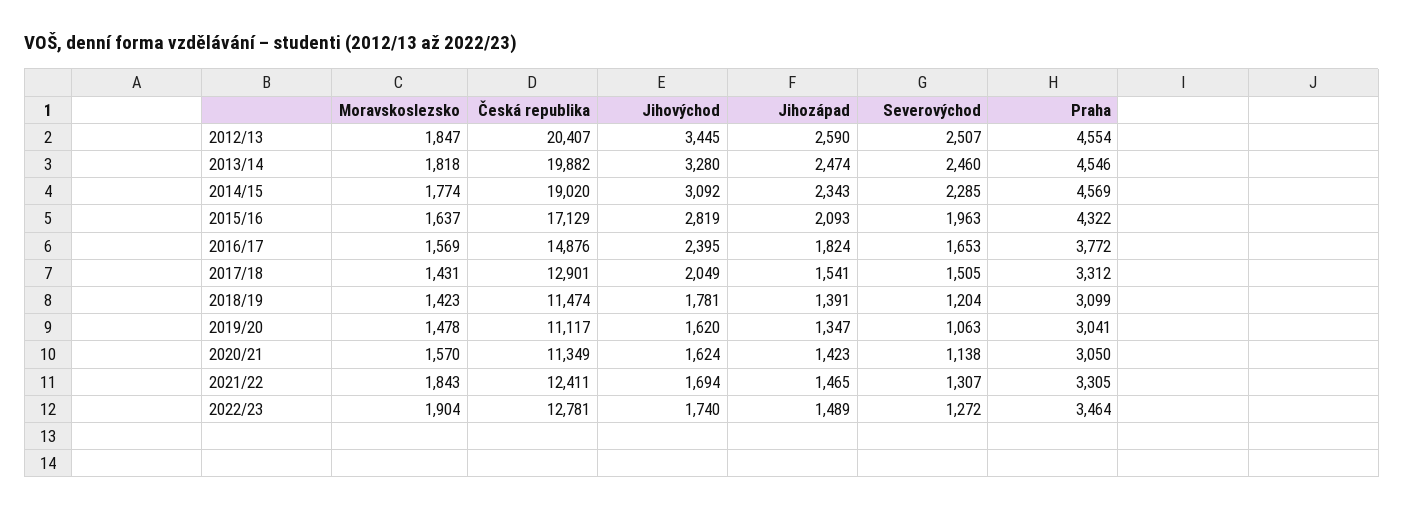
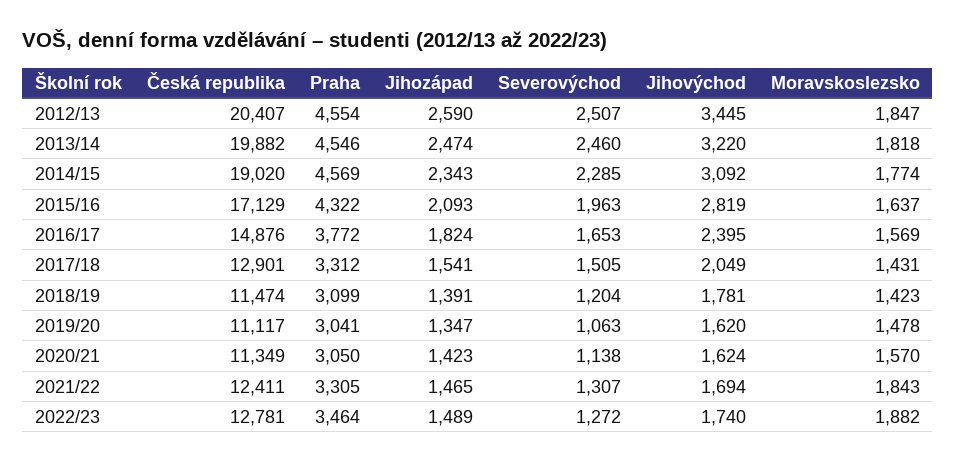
Jihovýchod, 2013/14: 3280 -> 3220
Moravskoslezsko, 2022/23: 1904 -> 1882

